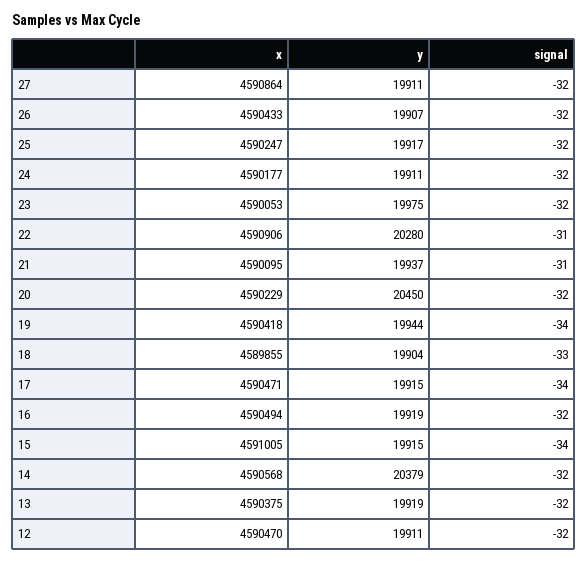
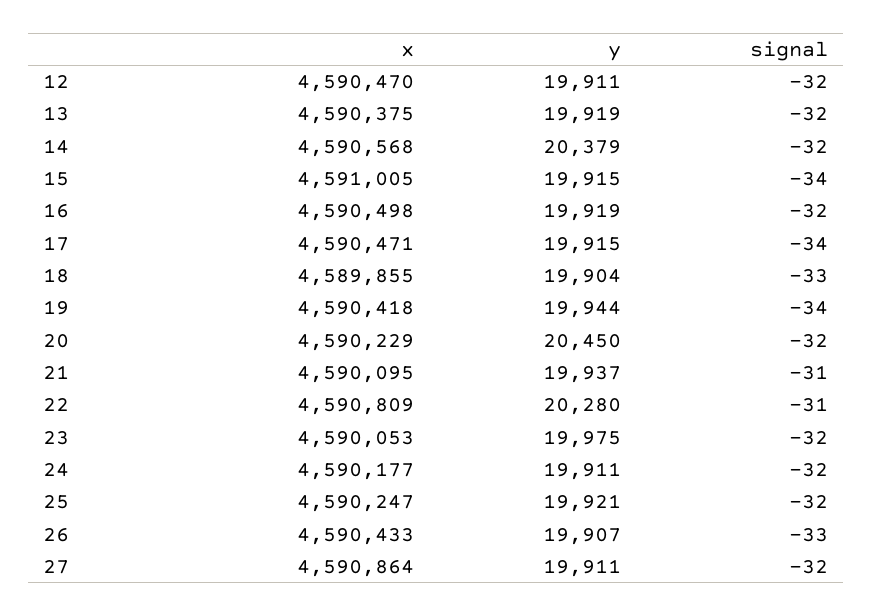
signal, 26: -32 -> -33
y, 25: 19917 -> 19921
x, 22: 4590906 -> 4590809
x, 16: 4590494 -> 4590498

